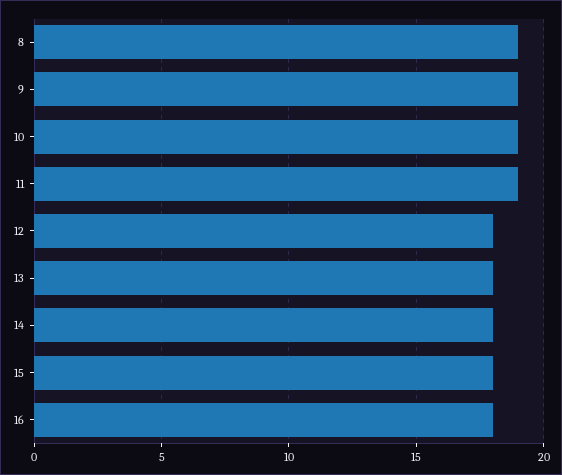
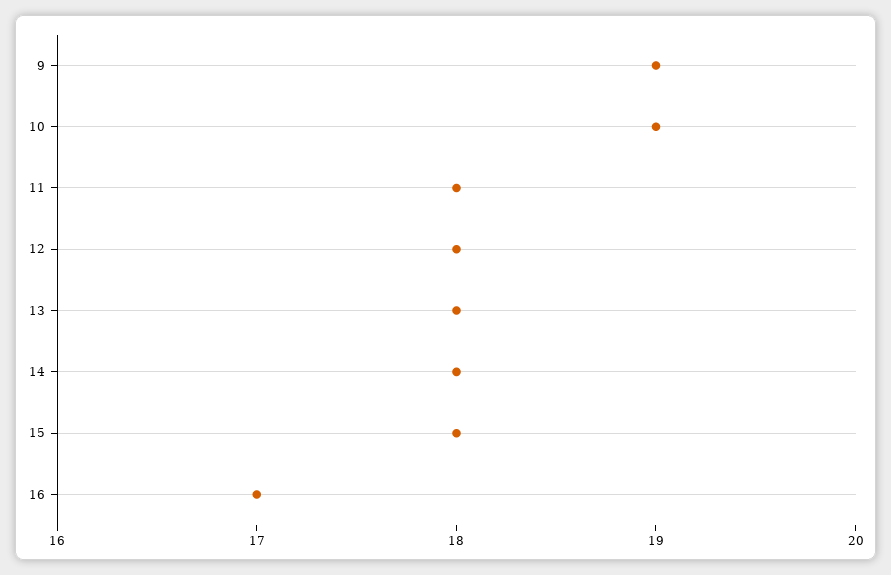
8: 19 -> none
11: 19 -> 18
16: 18 -> 17

